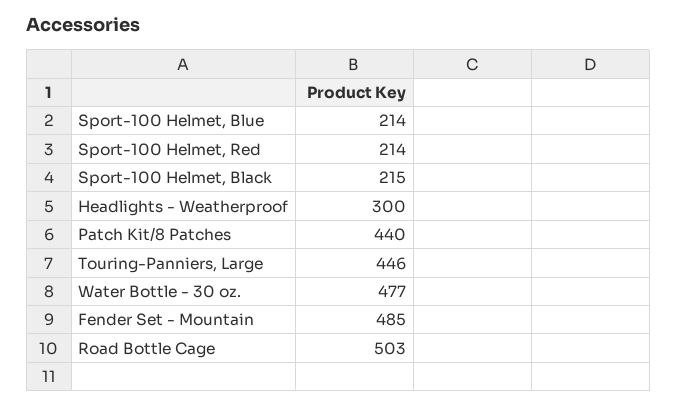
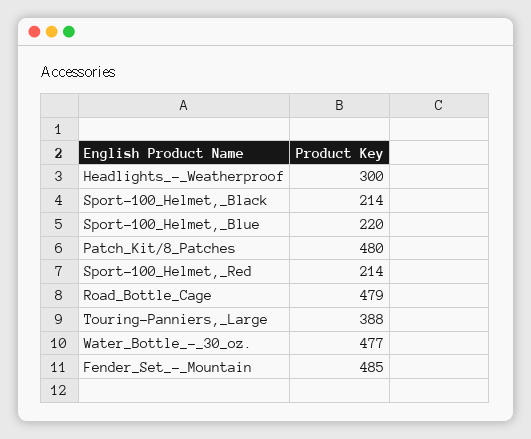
Sport-100 Helmet, Blue: 214 -> 220
Sport-100 Helmet, Black: 215 -> 214
Patch Kit/8 Patches: 440 -> 480
Touring-Panniers, Large: 446 -> 388
Road Bottle Cage: 503 -> 479

